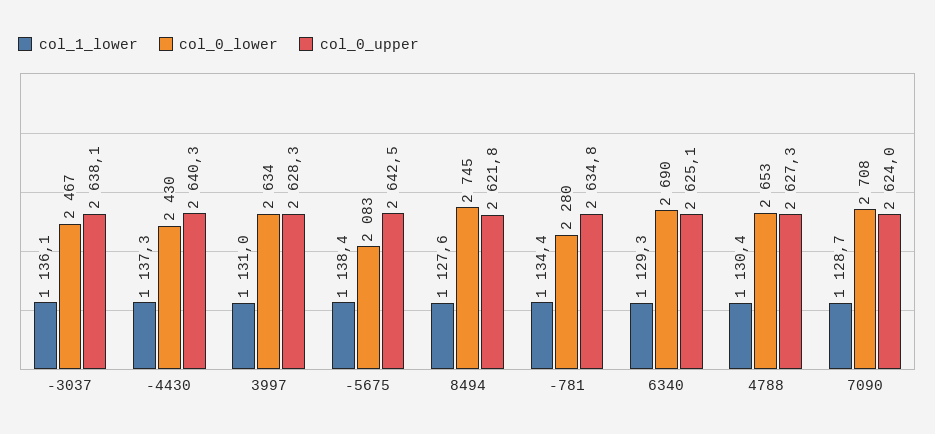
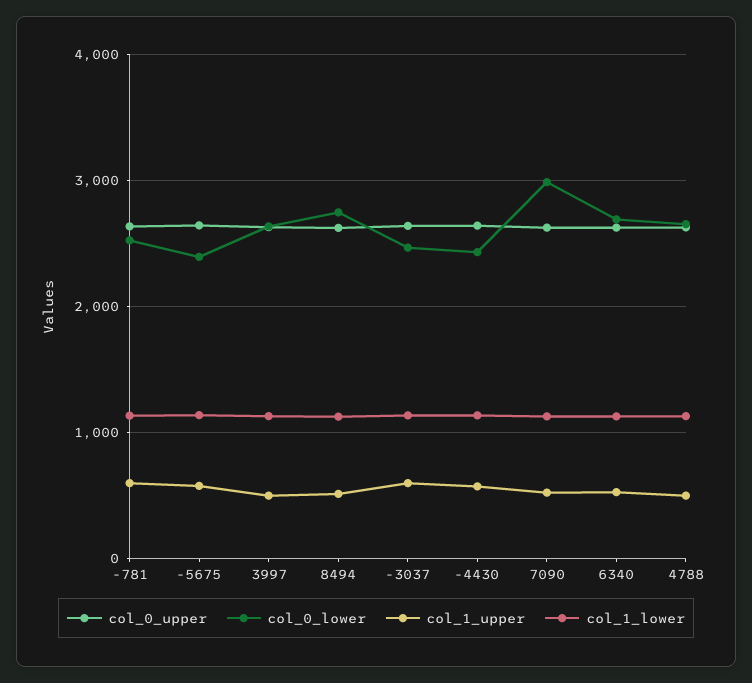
col_0_lower, -5675: 2083 -> 2400
col_0_lower, -781: 2280 -> 2500
col_0_lower, 7090: 2708 -> 3000
col_1_upper, -781: none -> 600
col_1_upper, -5675: none -> 600
col_1_upper, 3997: none -> 500
col_1_upper, 8494: none -> 500
col_1_upper, -3037: none -> 600
col_1_upper, -4430: none -> 600
col_1_upper, 7090: none -> 500
col_1_upper, 6340: none -> 500
col_1_upper, 4788: none -> 500

